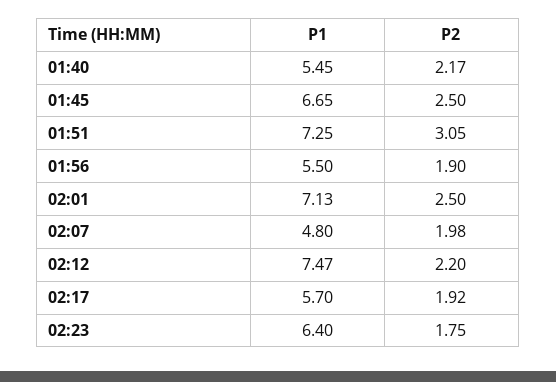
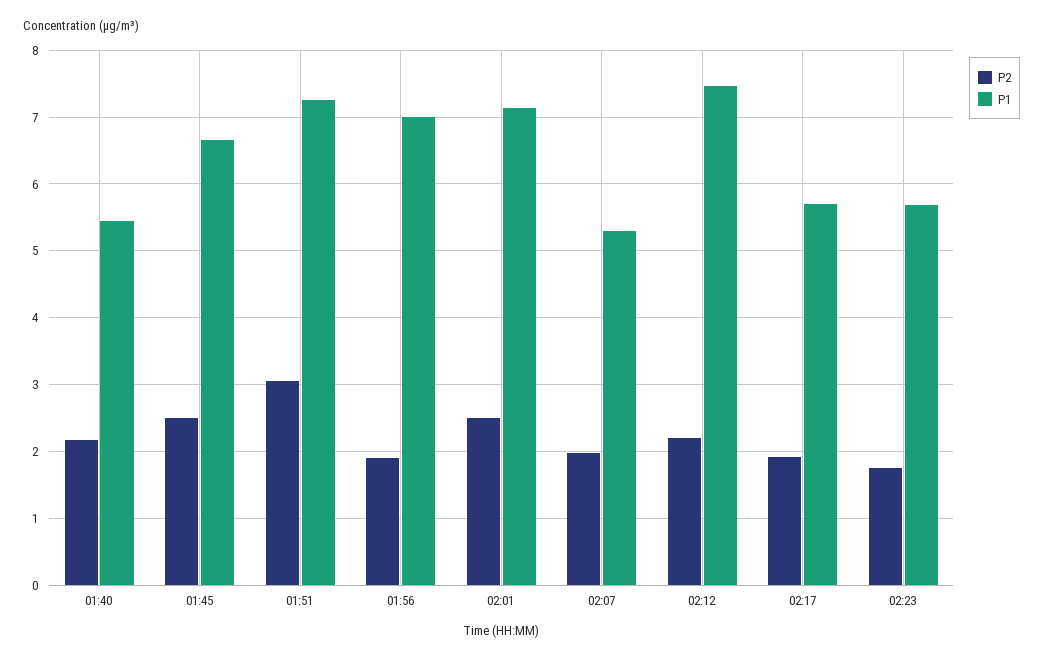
P1, 01:56: 5.5 -> 7
P1, 02:07: 4.8 -> 5.3
P1, 02:23: 6.4 -> 5.7

